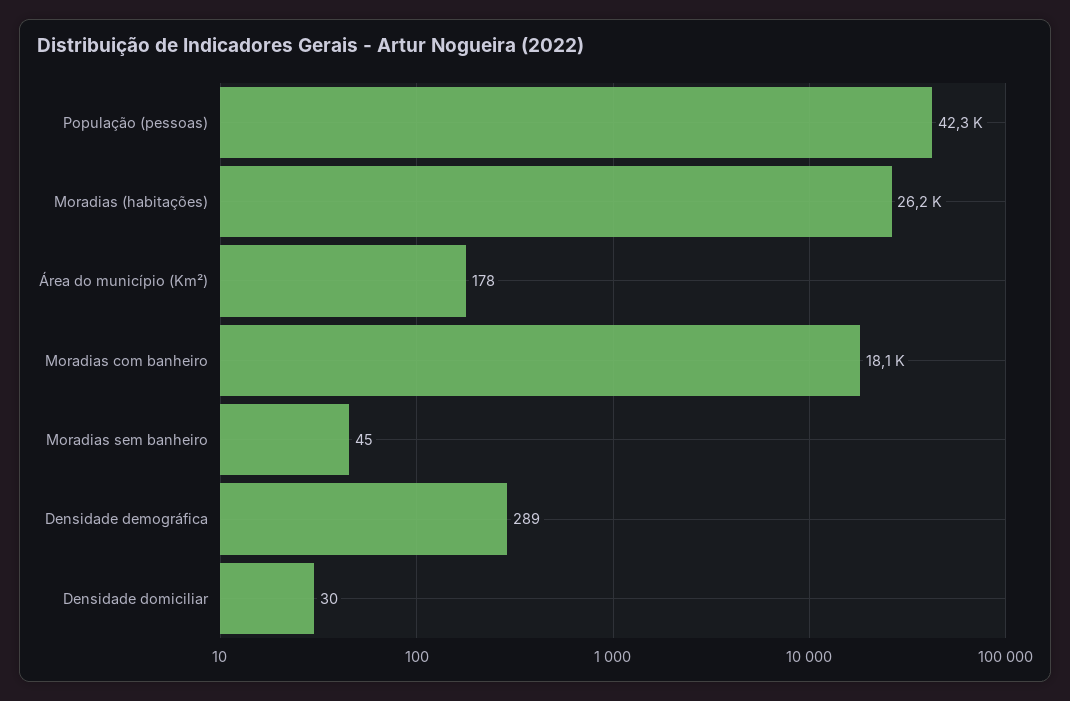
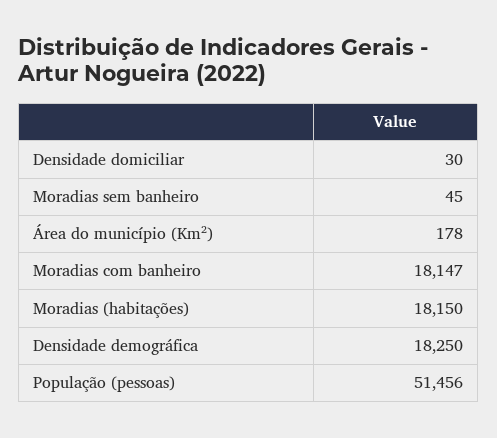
População (pessoas): 42300 -> 51456
Moradias (habitações): 26200 -> 18150
Densidade demográfica: 289 -> 18250

